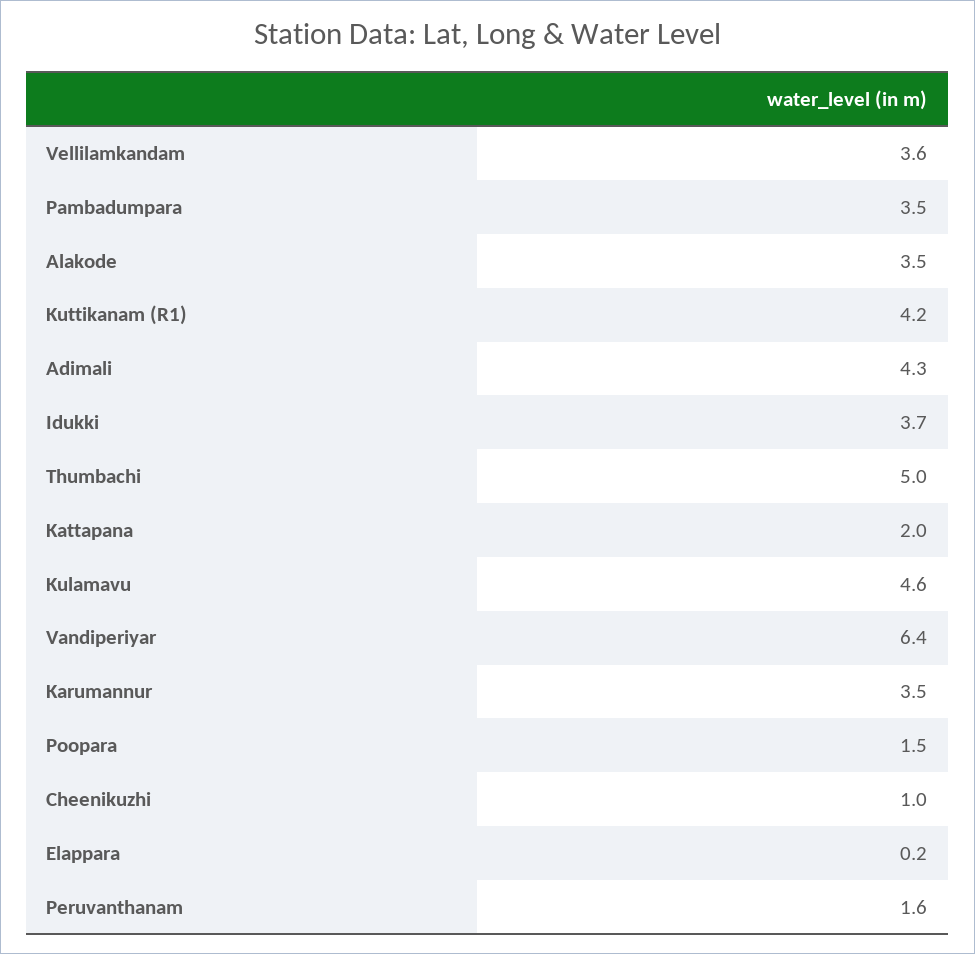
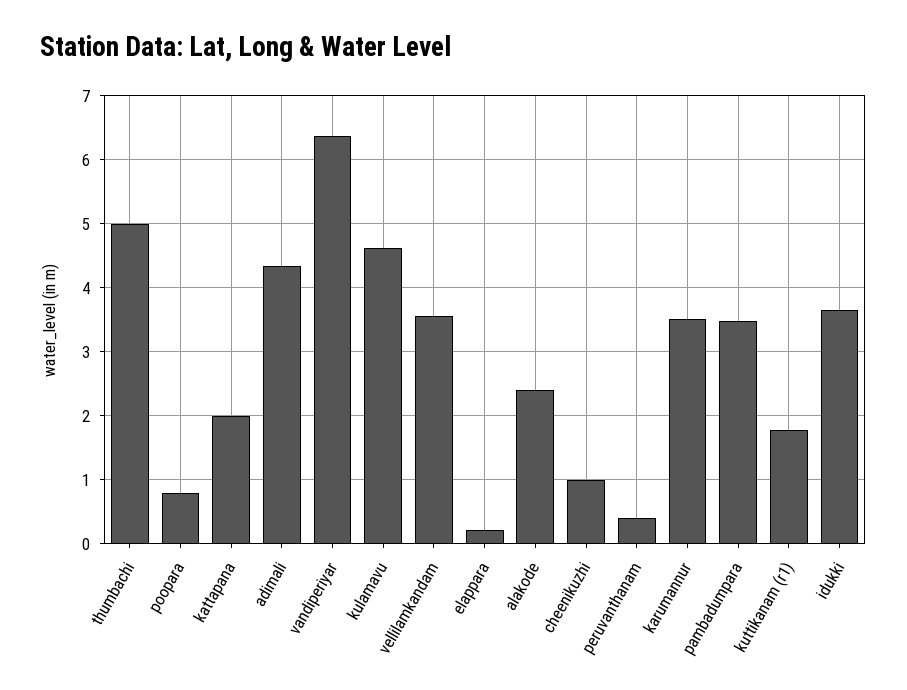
Alakode: 3.5 -> 2.4
Kuttikanam (R1): 4.2 -> 1.8
Poopara: 1.5 -> 0.8
Peruvanthanam: 1.6 -> 0.4

